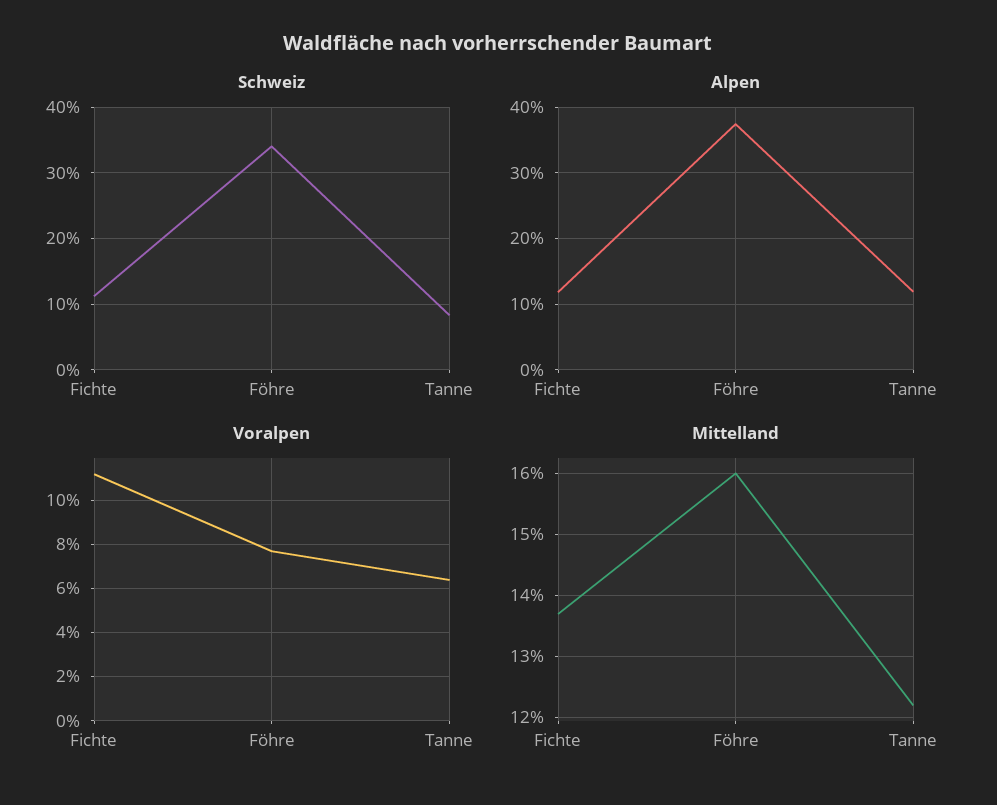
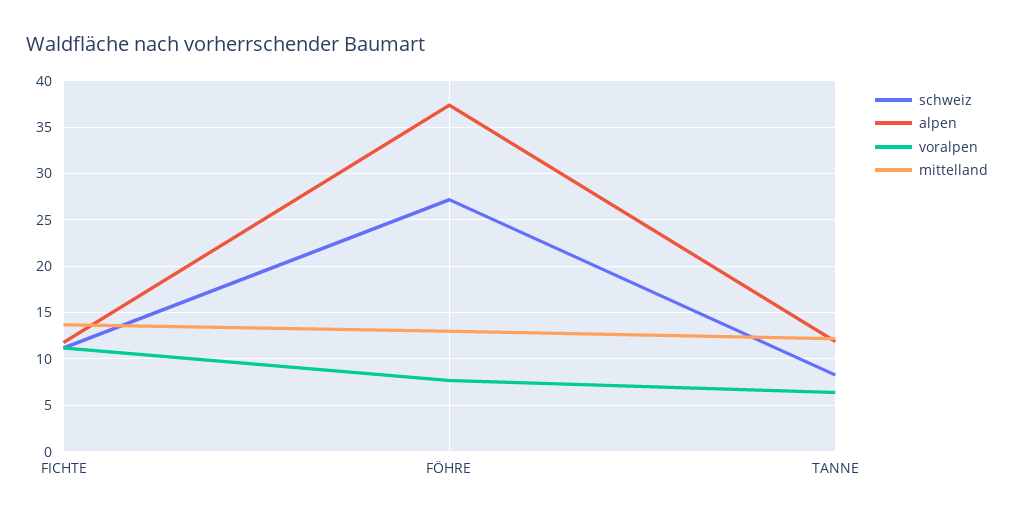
Schweiz, Föhre: 34 -> 27
Mittelland, Föhre: 16 -> 13

